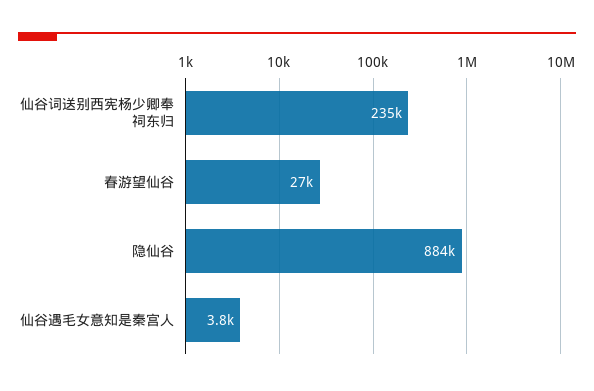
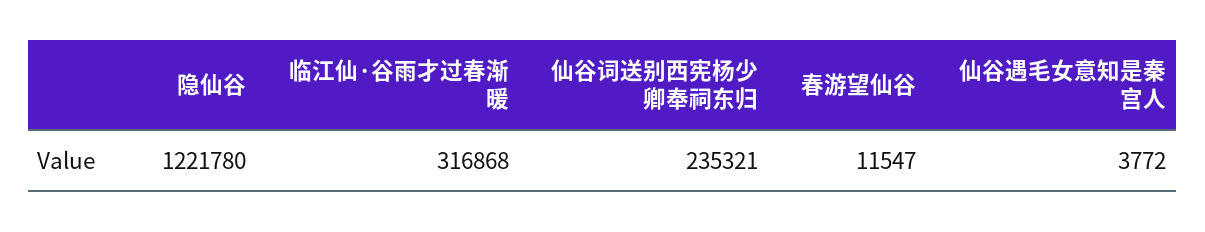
春游望仙谷: 27000 -> 11547
隐仙谷: 884000 -> 1221780
临江仙·谷雨才过春渐暖: none -> 316868

